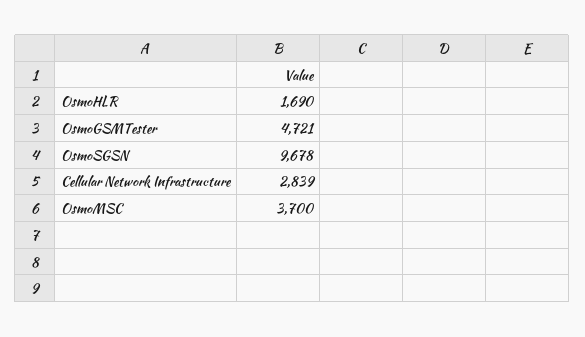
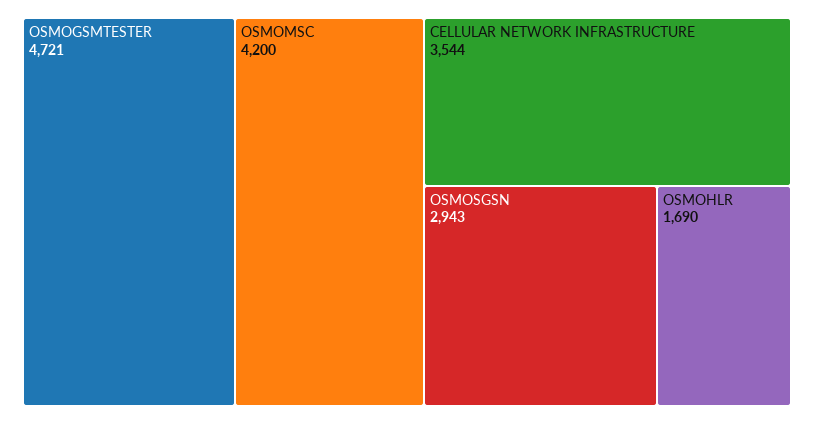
OsmoSGSN: 9678 -> 2943
Cellular Network Infrastructure: 2839 -> 3544
OsmoMSC: 3700 -> 4200

